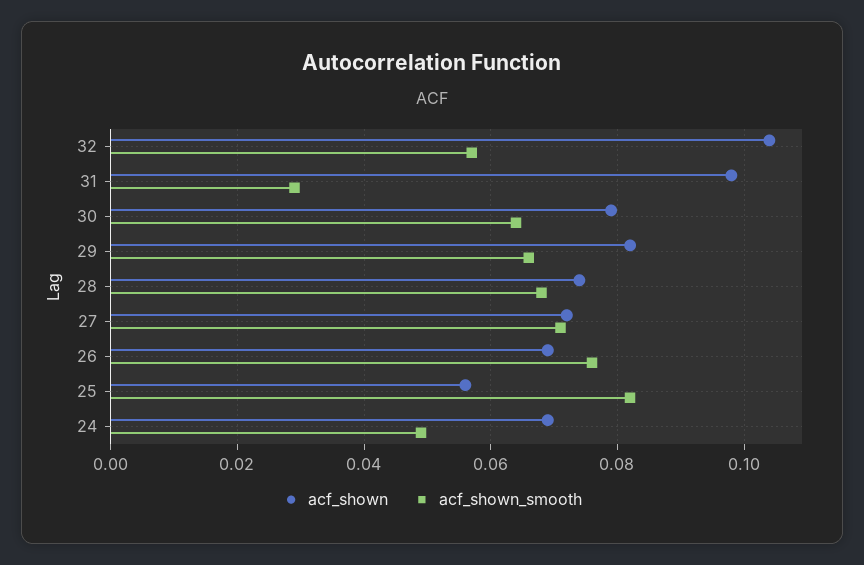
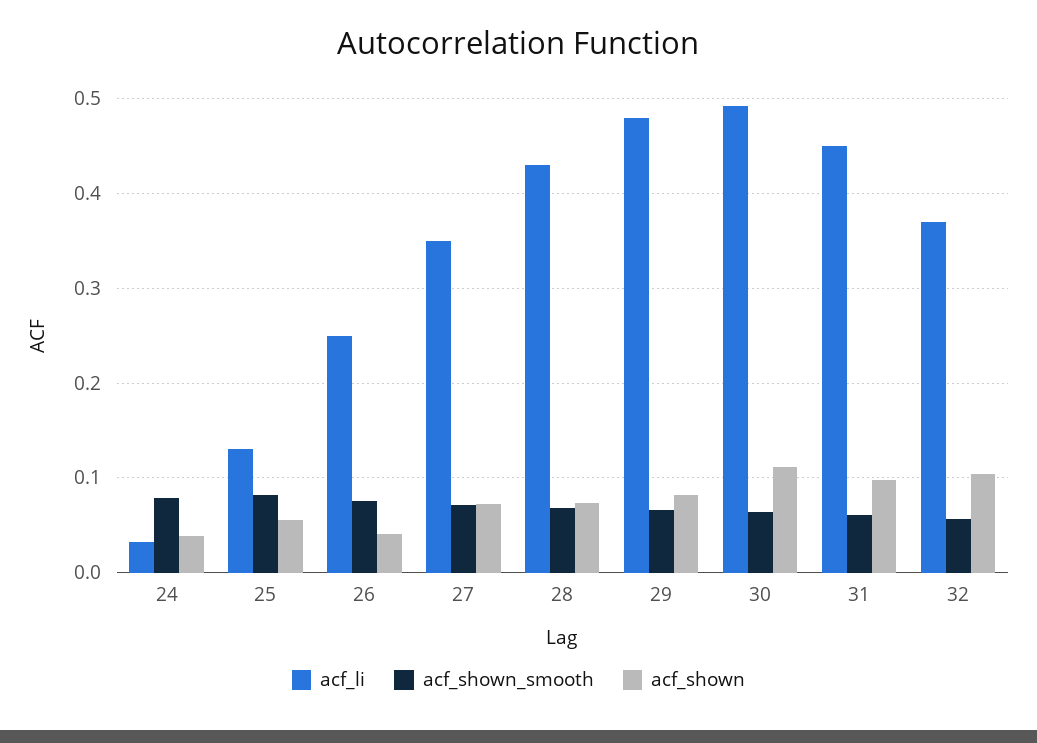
acf_shown_smooth, 31: 0.03 -> 0.06
acf_shown, 30: 0.08 -> 0.11
acf_shown, 26: 0.07 -> 0.04
acf_shown, 24: 0.07 -> 0.04
acf_shown_smooth, 24: 0.05 -> 0.08
acf_li, 24: none -> 0.03
acf_li, 25: none -> 0.13
acf_li, 26: none -> 0.25
acf_li, 27: none -> 0.35
acf_li, 28: none -> 0.43
acf_li, 29: none -> 0.48
acf_li, 30: none -> 0.49
acf_li, 31: none -> 0.45
acf_li, 32: none -> 0.37

